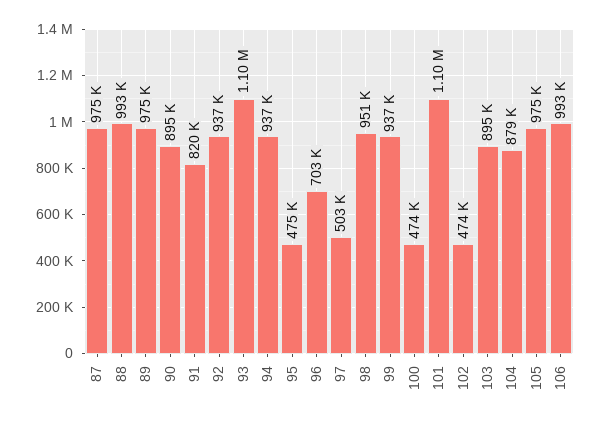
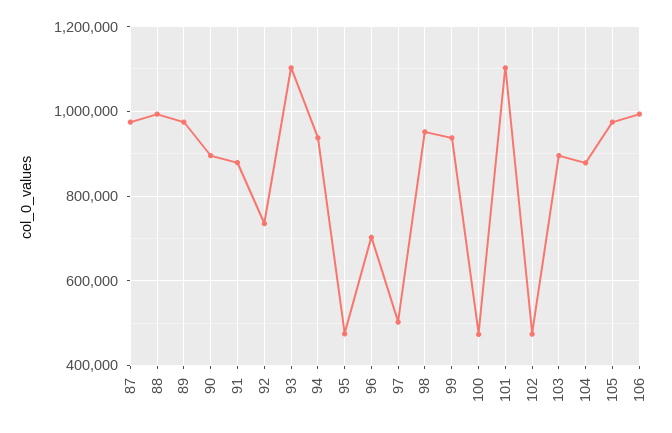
91: 820000 -> 880000
92: 937000 -> 740000

